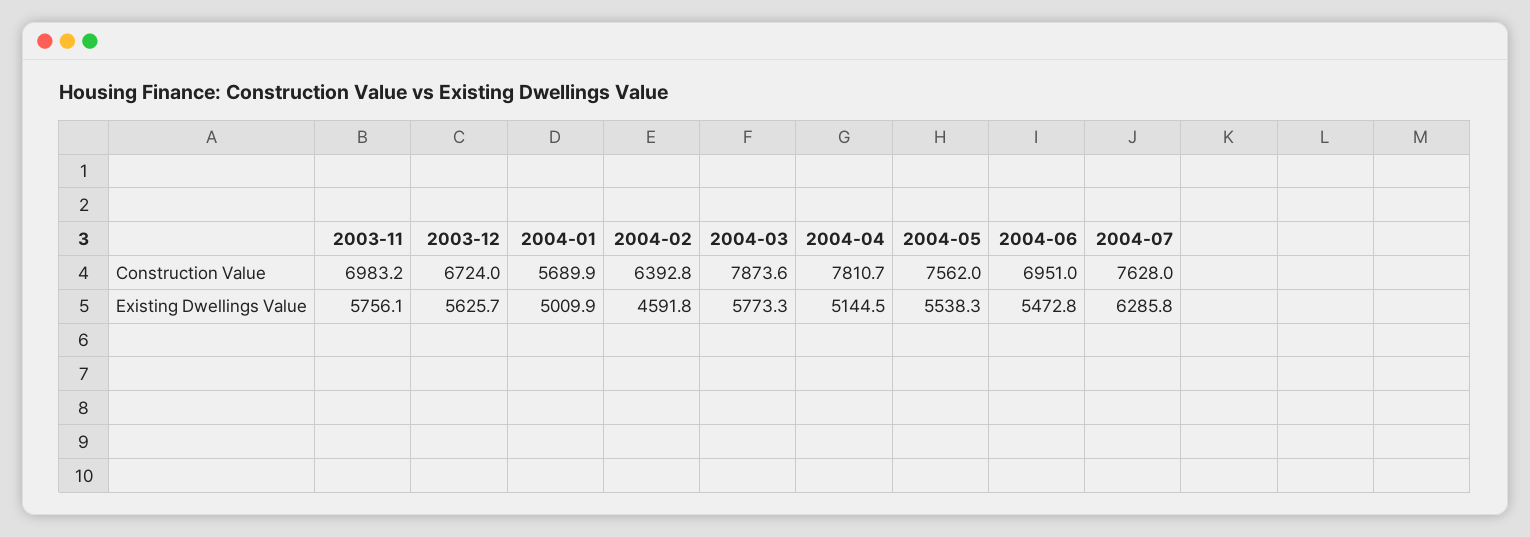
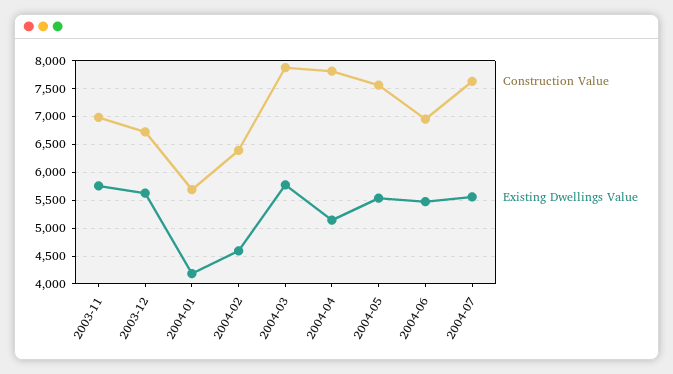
Existing Dwellings Value, 2004-01: 5009.9 -> 4250
Existing Dwellings Value, 2004-07: 6285.8 -> 5500

